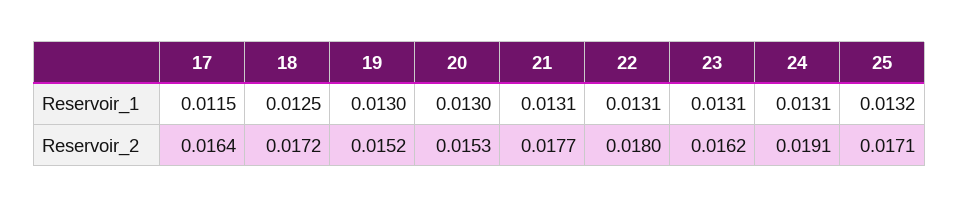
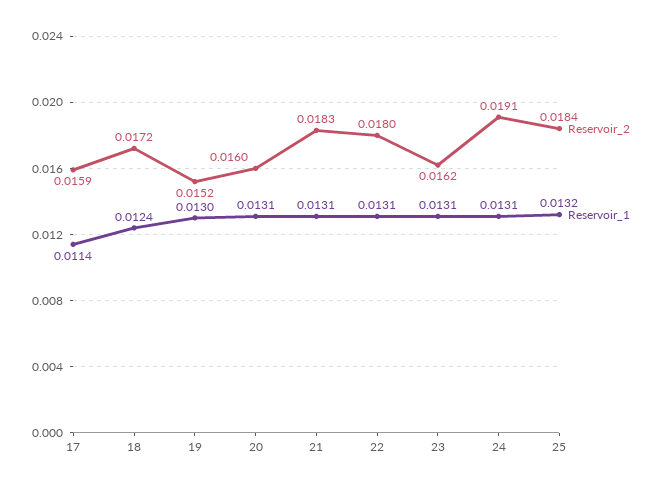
Reservoir_1, 17: 0.0115 -> 0.0114
Reservoir_1, 18: 0.0125 -> 0.0124
Reservoir_1, 20: 0.013 -> 0.0131
Reservoir_2, 17: 0.0164 -> 0.0159
Reservoir_2, 20: 0.0153 -> 0.016
Reservoir_2, 21: 0.0177 -> 0.0183
Reservoir_2, 25: 0.0171 -> 0.0184

